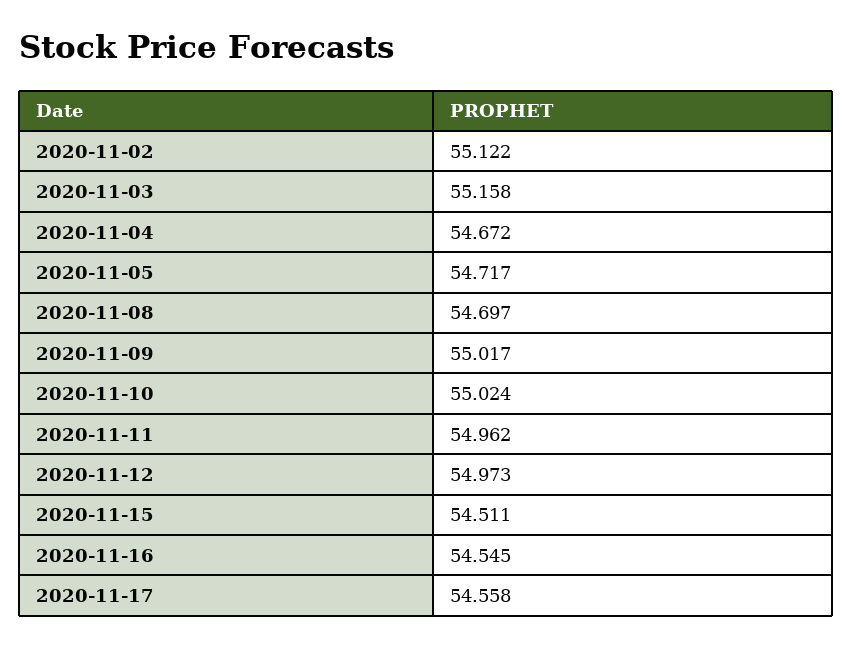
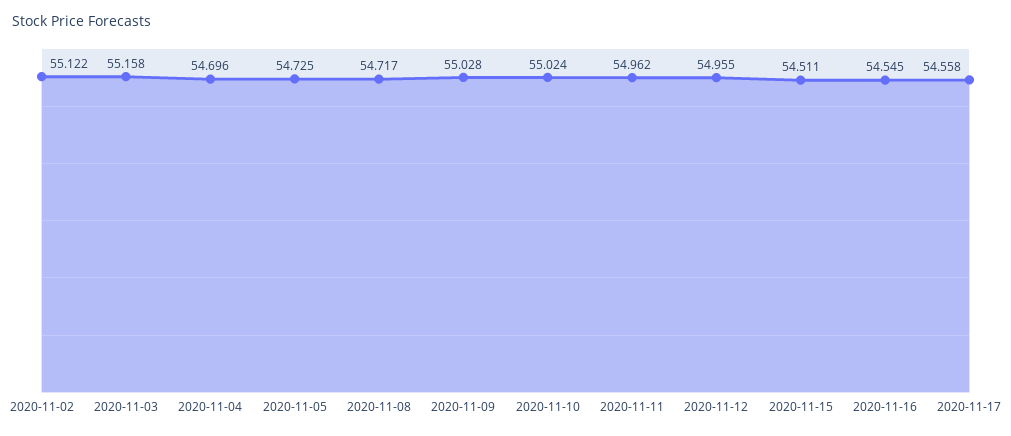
2020-11-04: 54.672 -> 54.696
2020-11-05: 54.717 -> 54.725
2020-11-08: 54.697 -> 54.717
2020-11-09: 55.017 -> 55.028
2020-11-12: 54.973 -> 54.955

